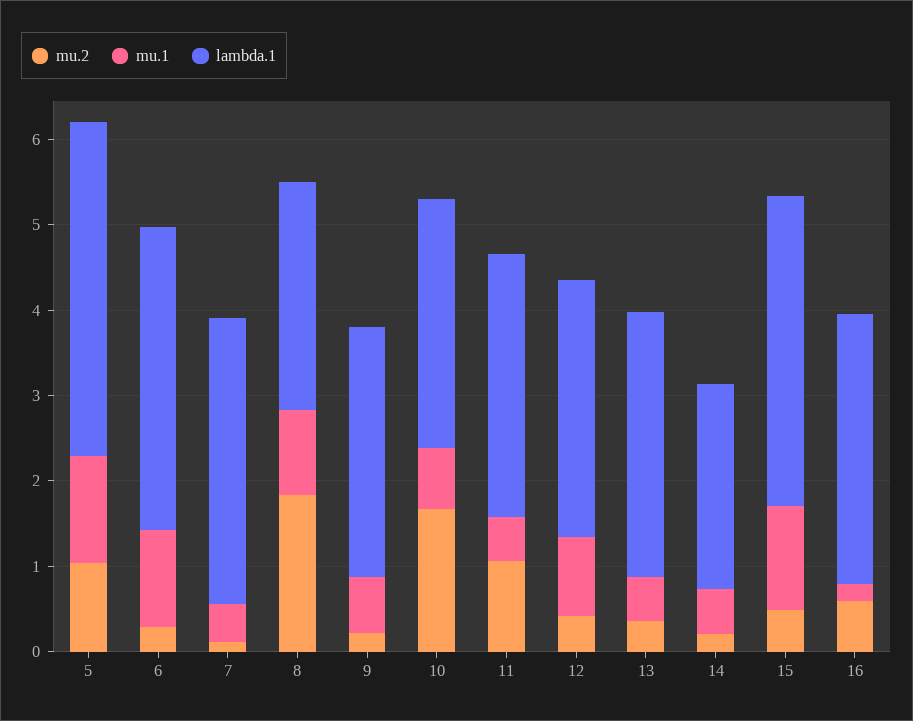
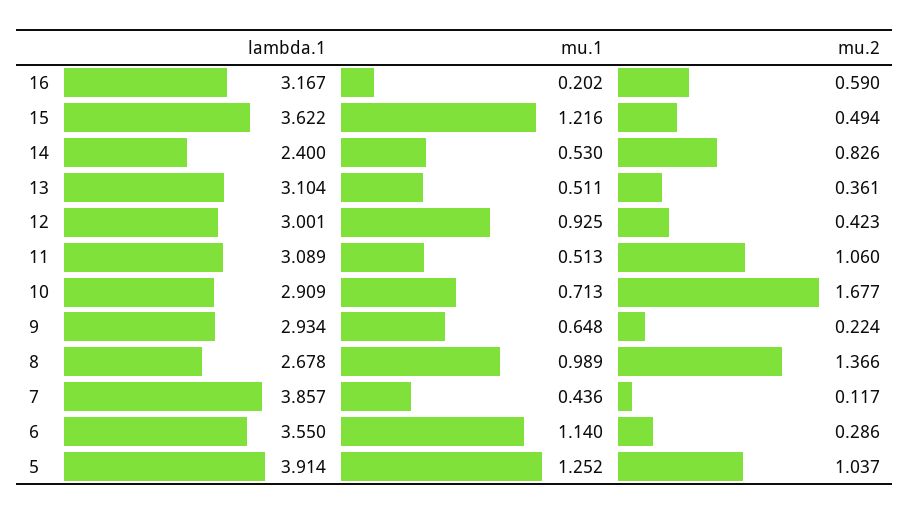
lambda.1, 7: 3.4 -> 3.857
mu.2, 8: 1.8 -> 1.366
mu.2, 14: 0.2 -> 0.826

